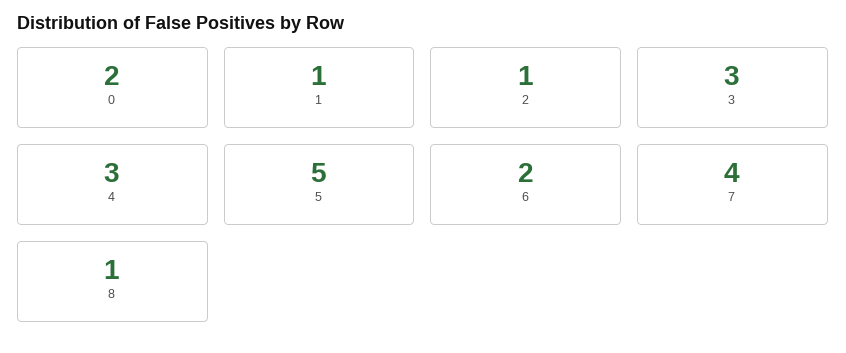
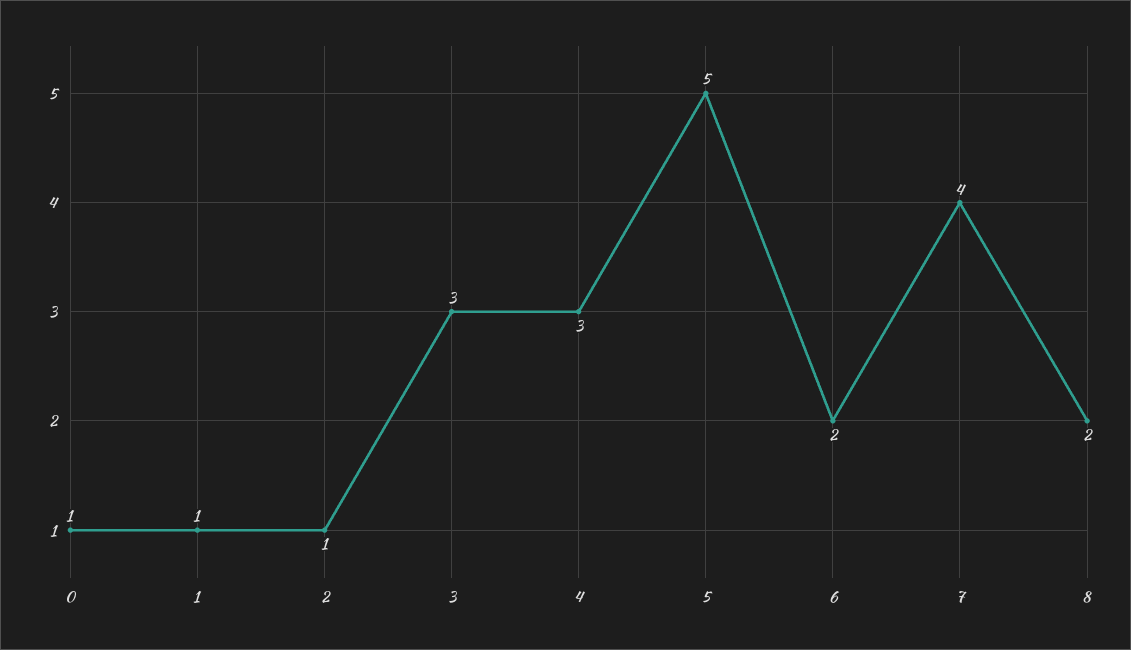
0: 2 -> 1
8: 1 -> 2

